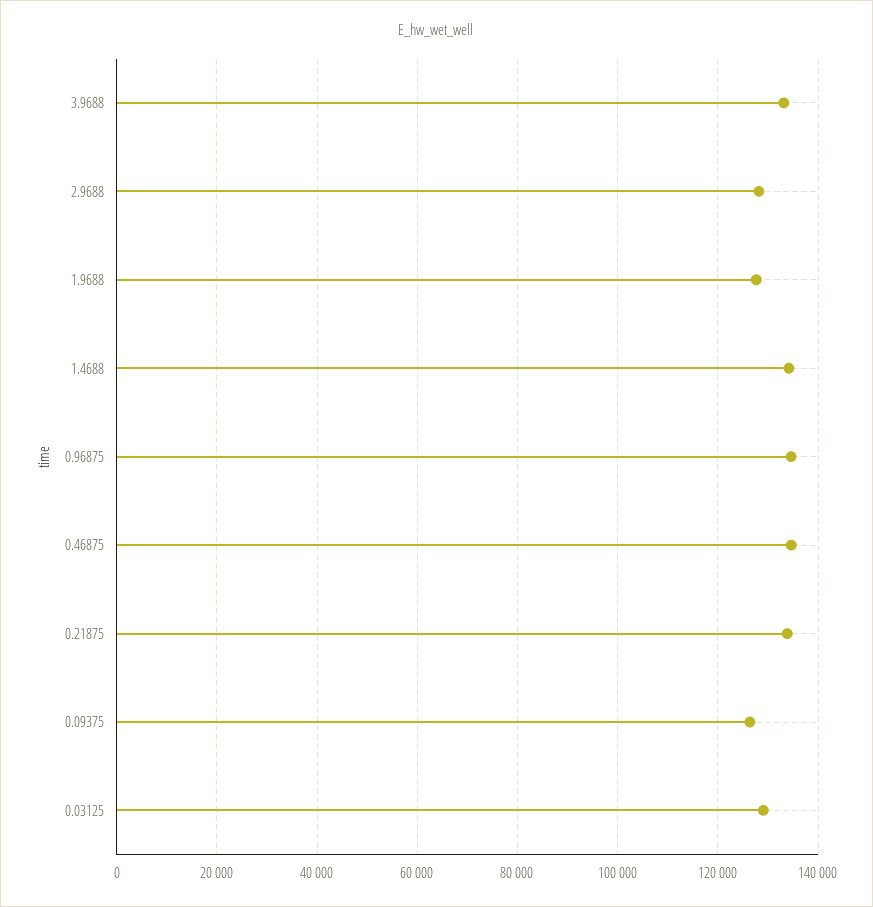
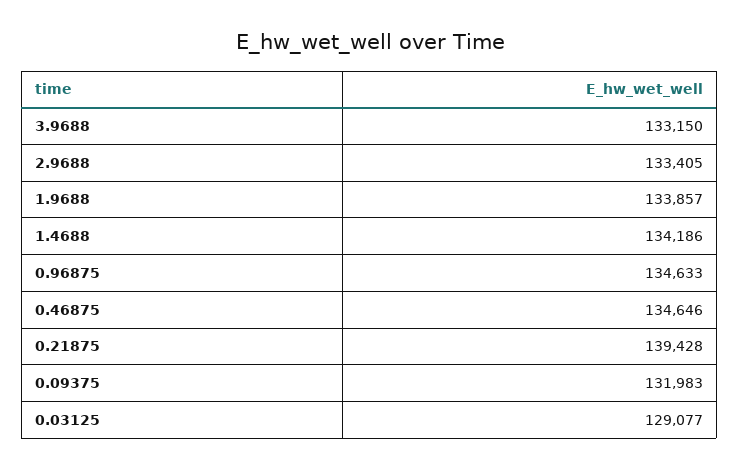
2.9688: 128000 -> 133405
1.9688: 128000 -> 133857
0.21875: 134000 -> 139428
0.09375: 126000 -> 131983

